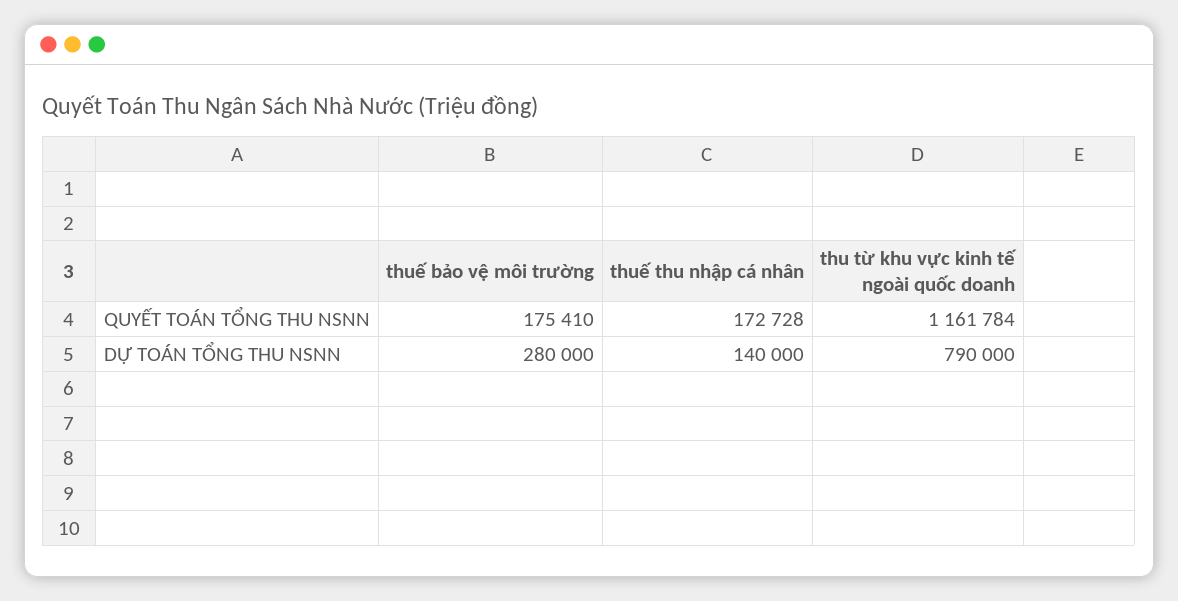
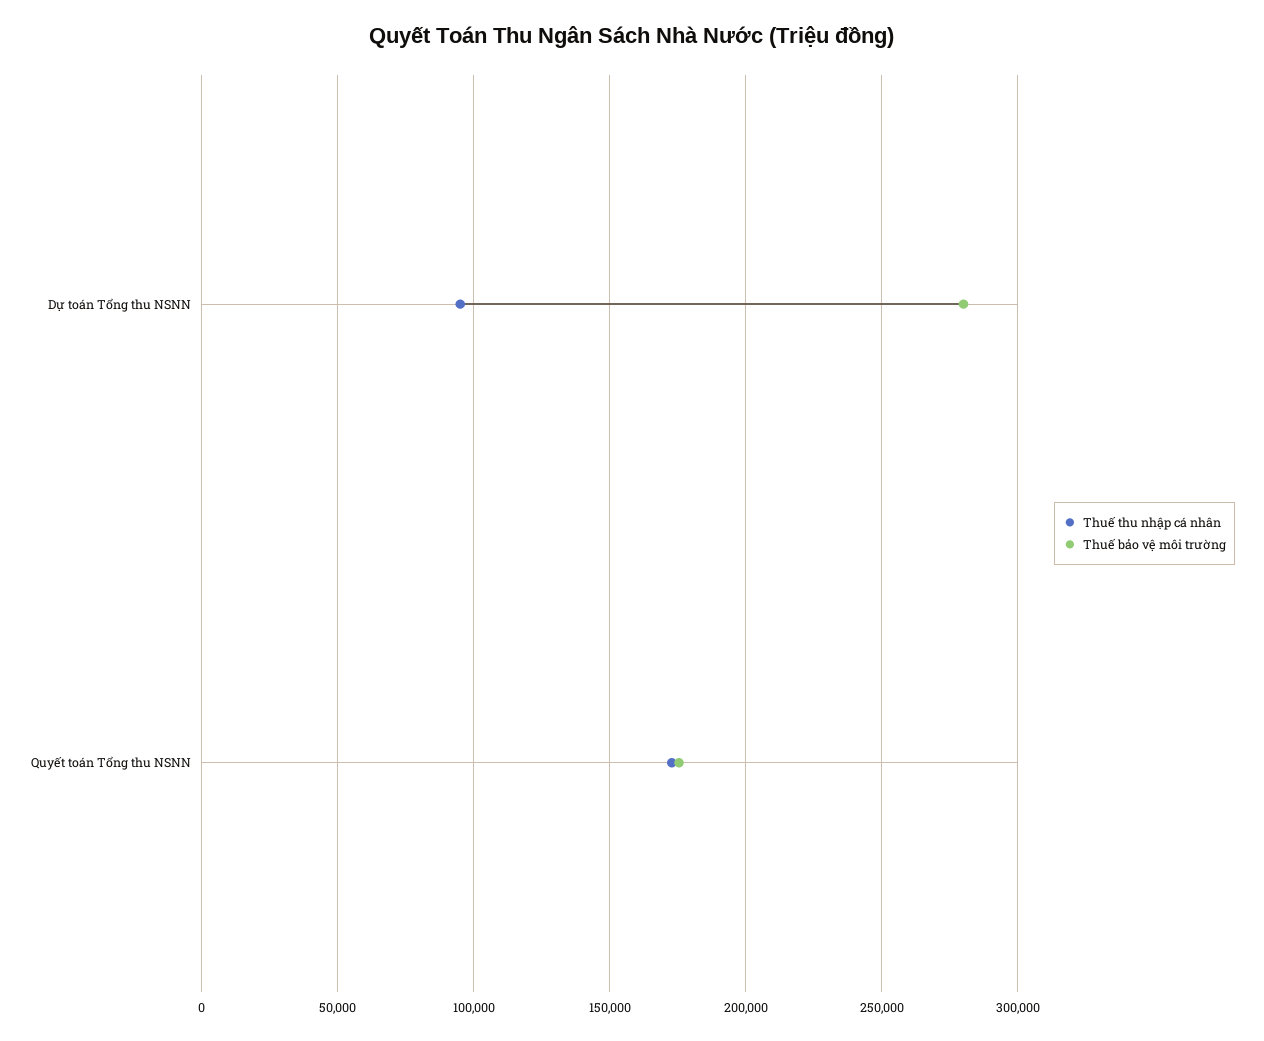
thu từ khu vực kinh tế ngoài quốc doanh, QUYẾT TOÁN TỔNG THU NSNN: 1161784 -> none
thuế thu nhập cá nhân, DỰ TOÁN TỔNG THU NSNN: 140000 -> 95000
thu từ khu vực kinh tế ngoài quốc doanh, DỰ TOÁN TỔNG THU NSNN: 790000 -> none

